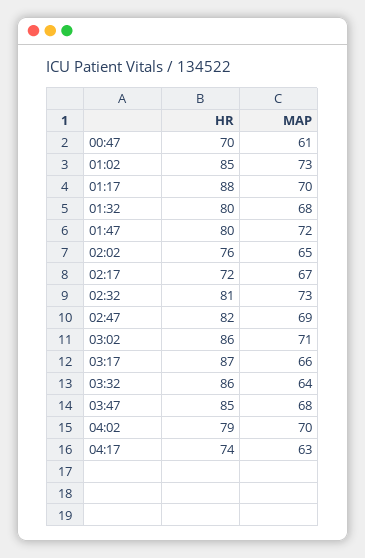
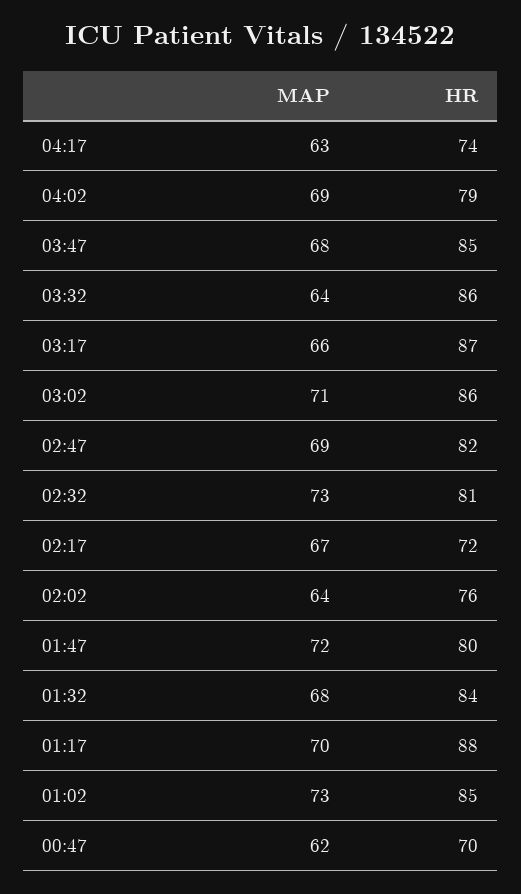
MAP, 00:47: 61 -> 62
HR, 01:32: 80 -> 84
MAP, 02:02: 65 -> 64
MAP, 04:02: 70 -> 69

